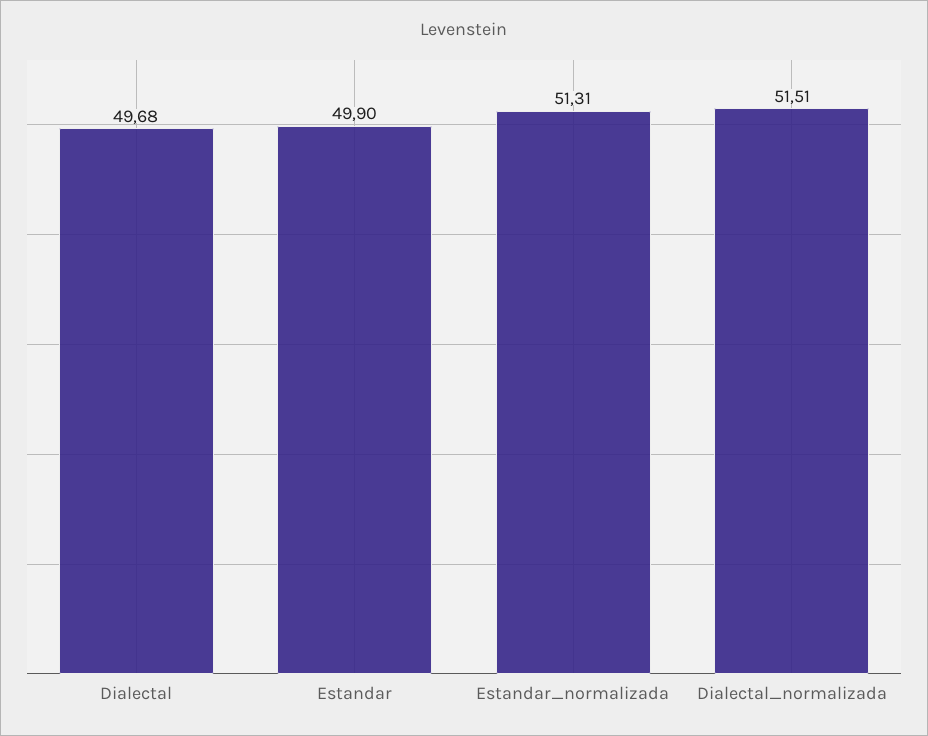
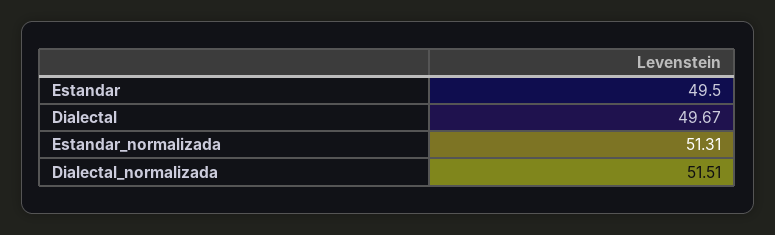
Dialectal: 49.68 -> 49.67
Estandar: 49.9 -> 49.5

